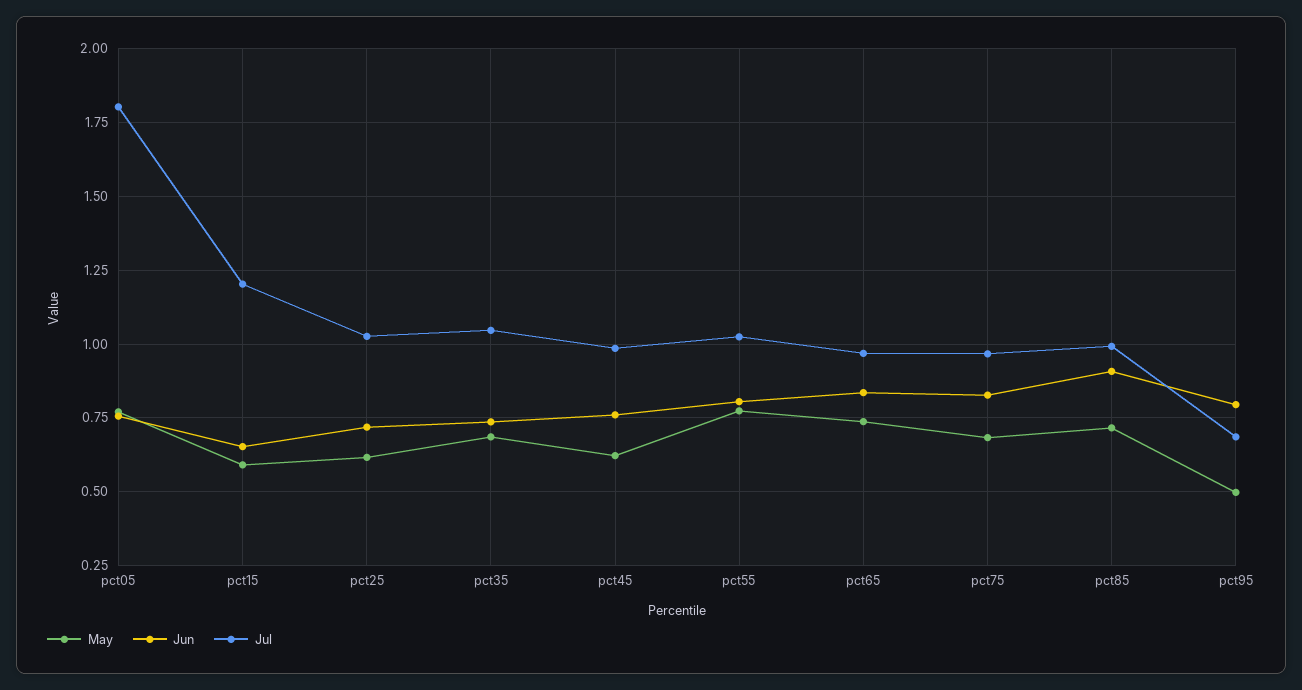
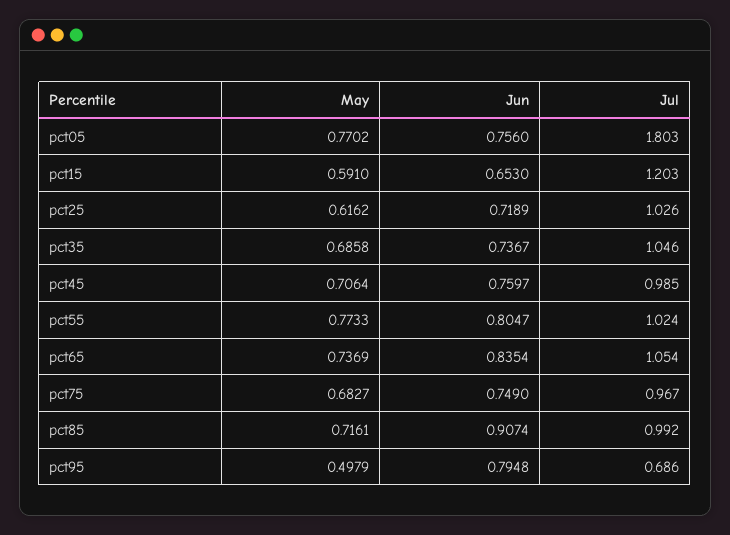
May, pct45: 0.625 -> 0.7064
Jul, pct65: 0.975 -> 1.054
Jun, pct75: 0.825 -> 0.749

